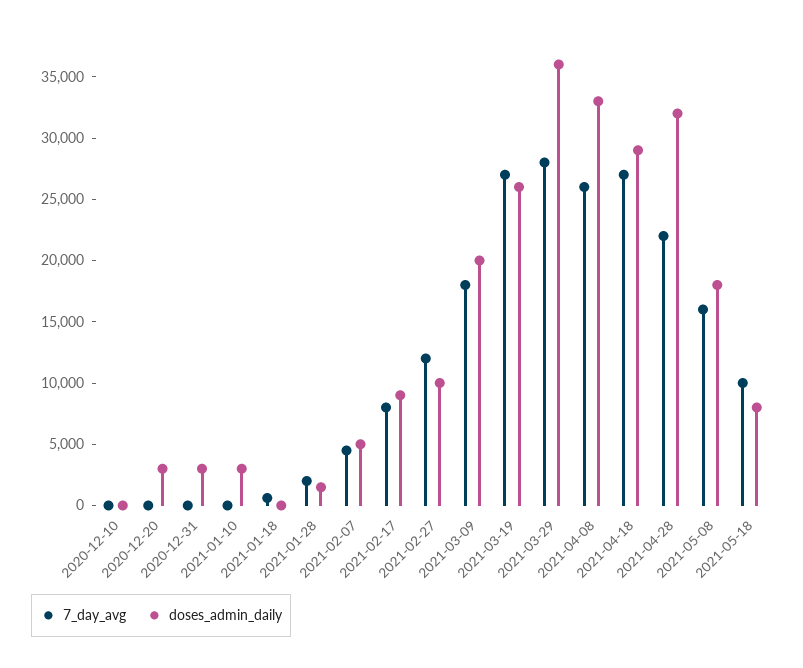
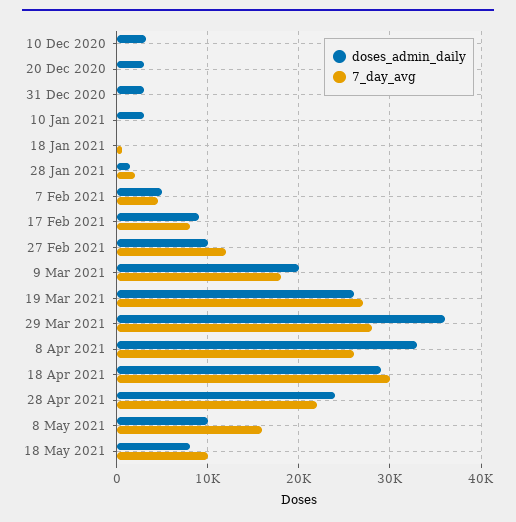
doses_admin_daily, 2020-12-10: 0 -> 3000
7_day_avg, 2021-04-18: 27000 -> 30000
doses_admin_daily, 2021-04-28: 32000 -> 24000
doses_admin_daily, 2021-05-08: 18000 -> 10000

